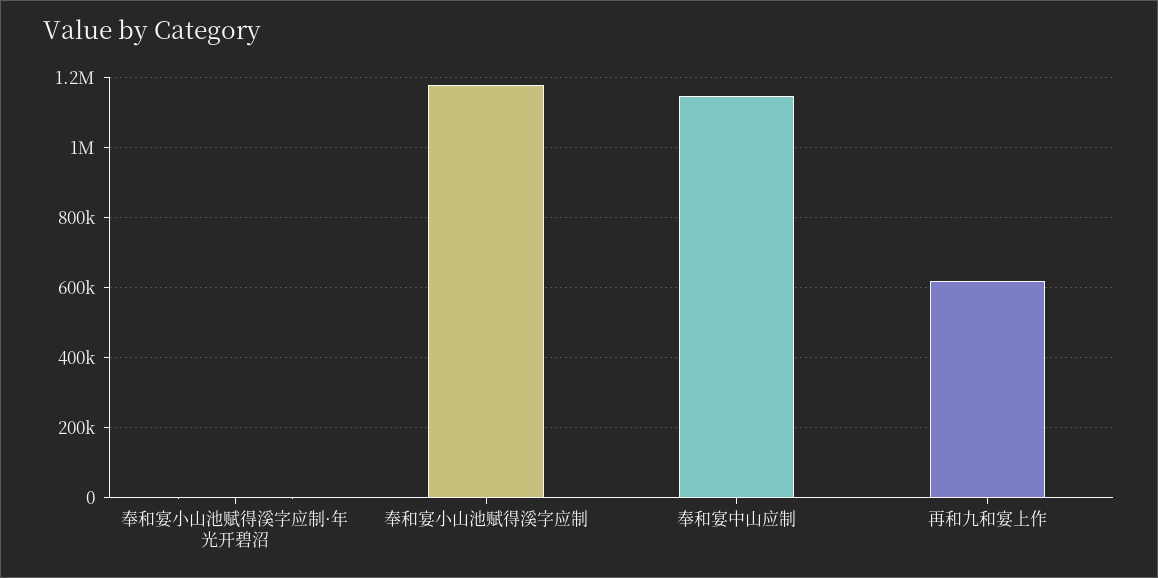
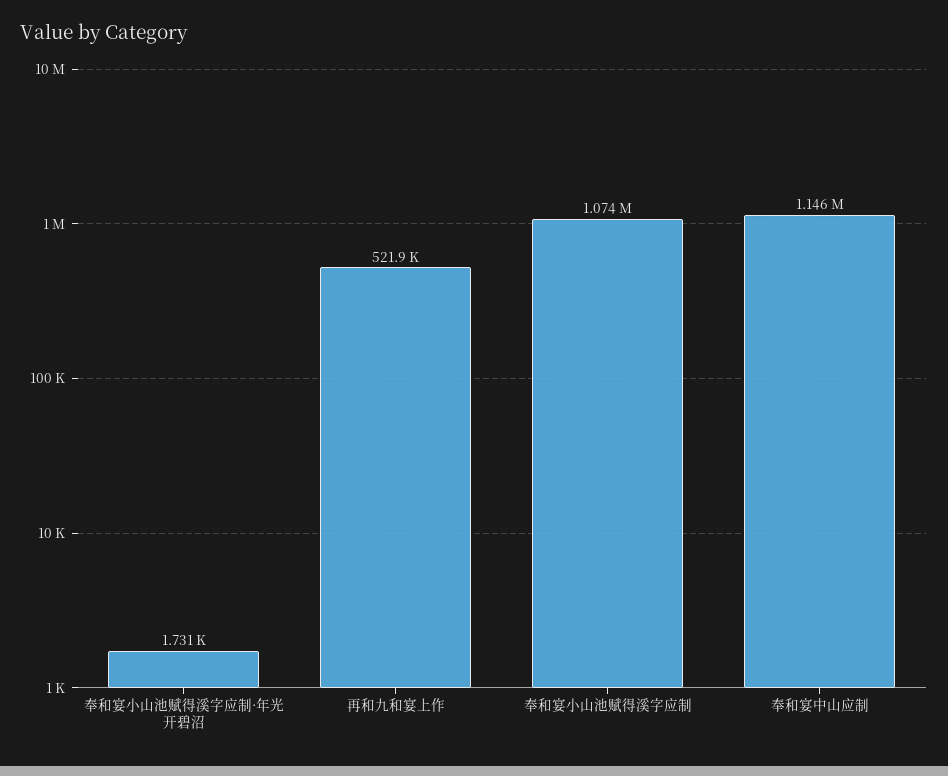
奉和宴小山池赋得溪字应制: 1180000 -> 1074000
再和九和宴上作: 620000 -> 521900

